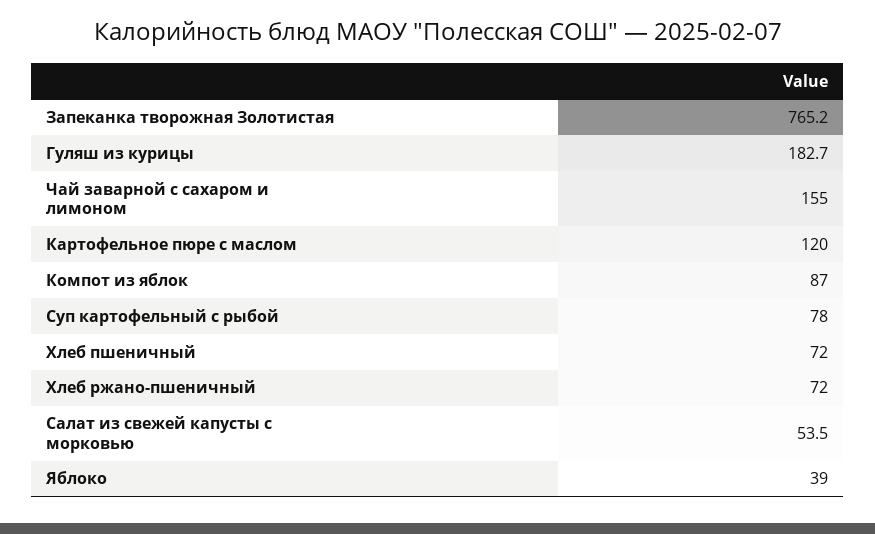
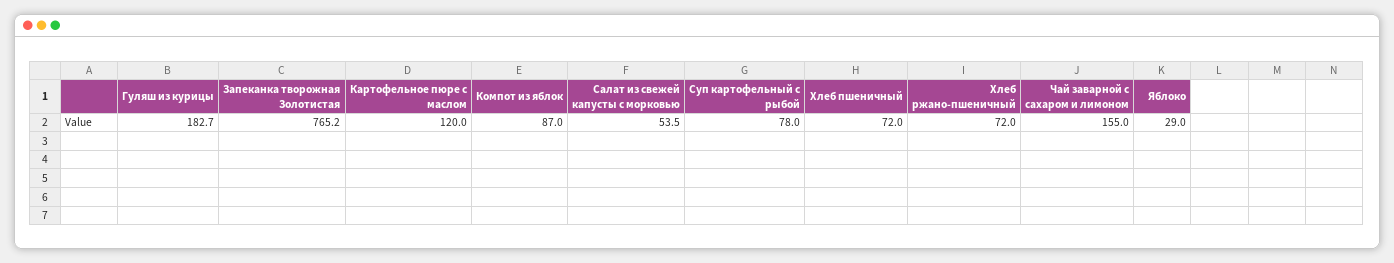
Яблоко: 39 -> 29

